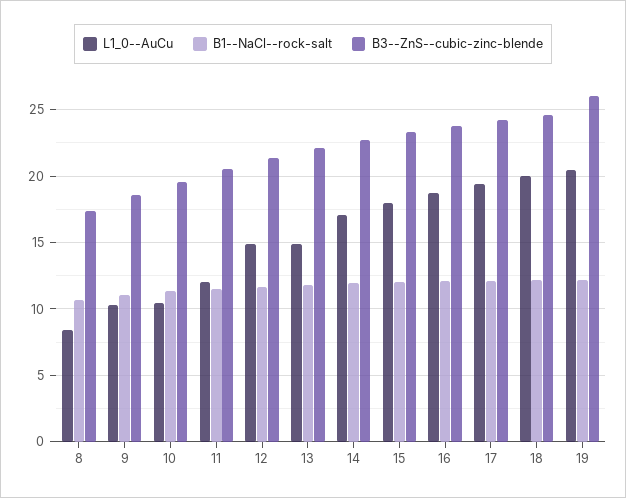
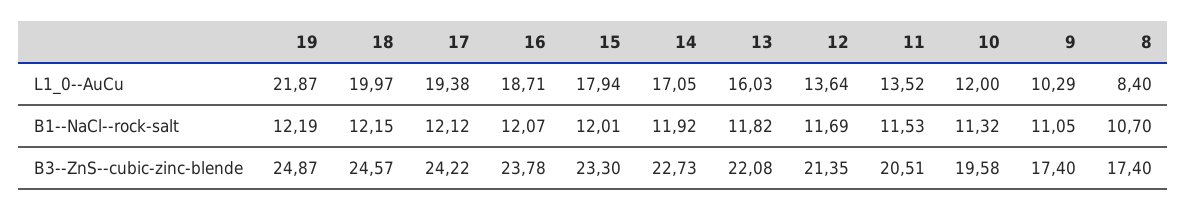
B3--ZnS--cubic-zinc-blende, 9: 18.5 -> 17.4
L1_0--AuCu, 10: 10.5 -> 12
L1_0--AuCu, 11: 12 -> 13.52
L1_0--AuCu, 12: 15 -> 13.64
L1_0--AuCu, 13: 15 -> 16.03
L1_0--AuCu, 19: 20.5 -> 21.87
B3--ZnS--cubic-zinc-blende, 19: 26 -> 24.87

